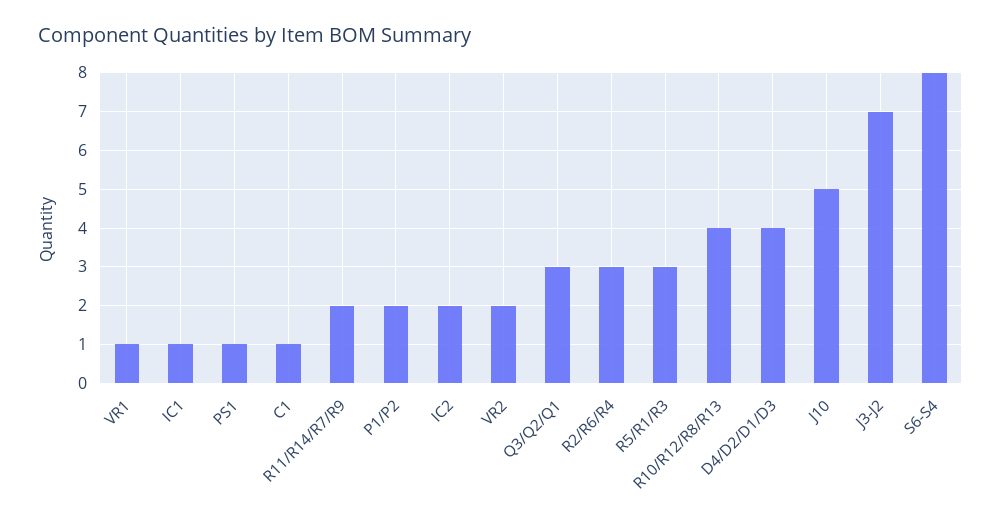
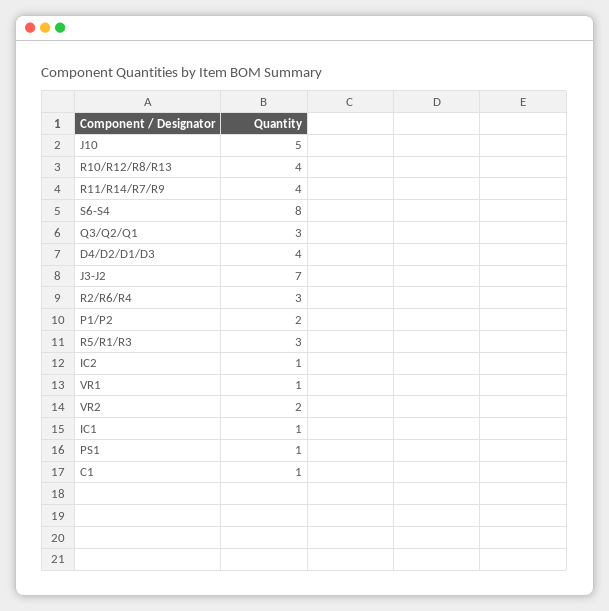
R11/R14/R7/R9: 2 -> 4
IC2: 2 -> 1

